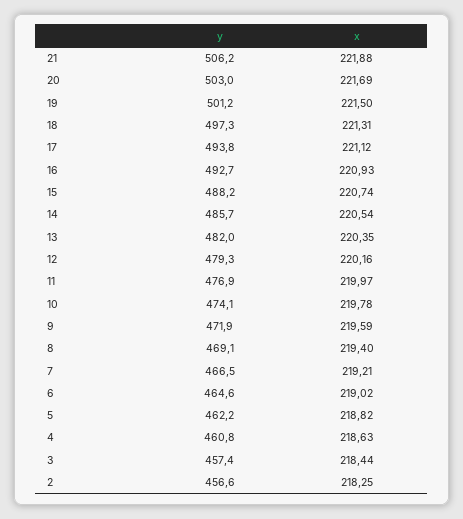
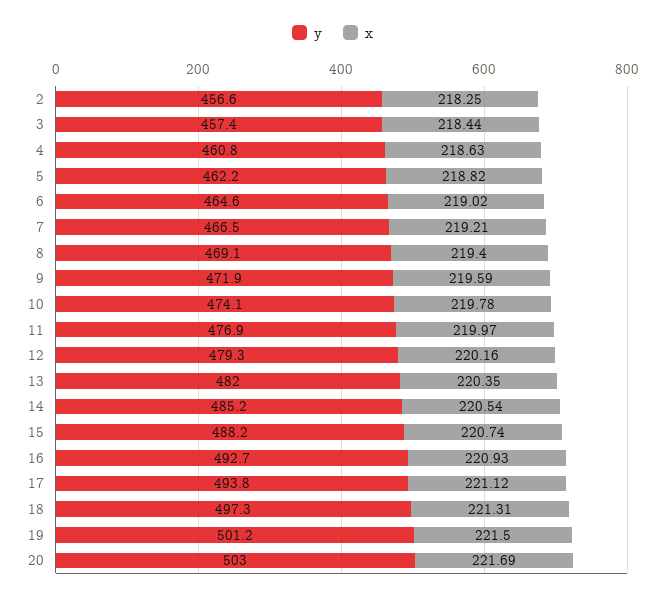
y, 21: 506.2 -> none
x, 21: 221.88 -> none
y, 14: 485.7 -> 485.2

